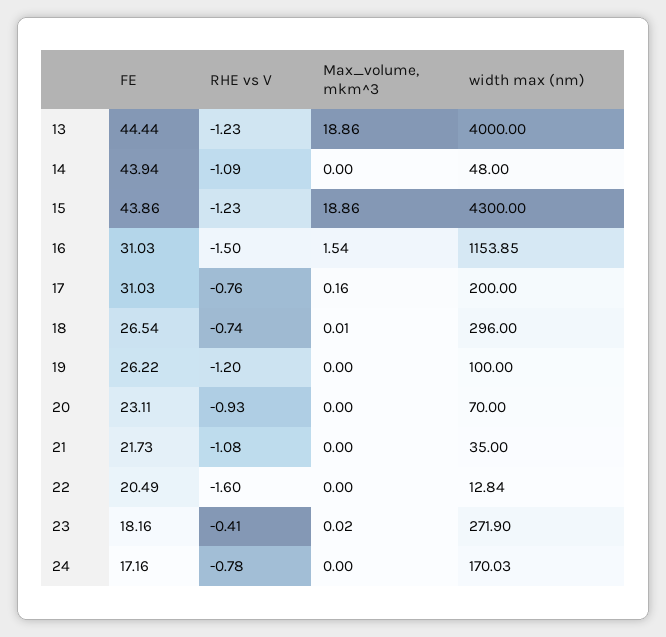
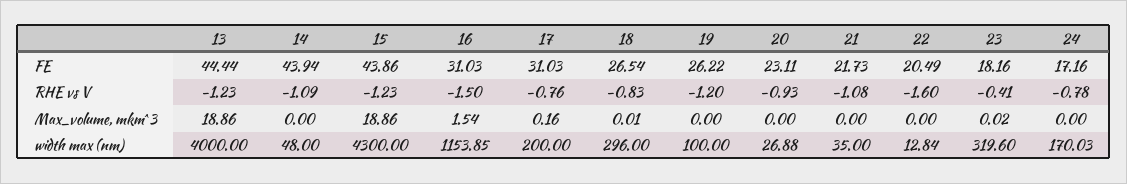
RHE vs V, 18: -0.74 -> -0.83
width max (nm), 20: 70 -> 26.88
width max (nm), 23: 271.9 -> 319.6

